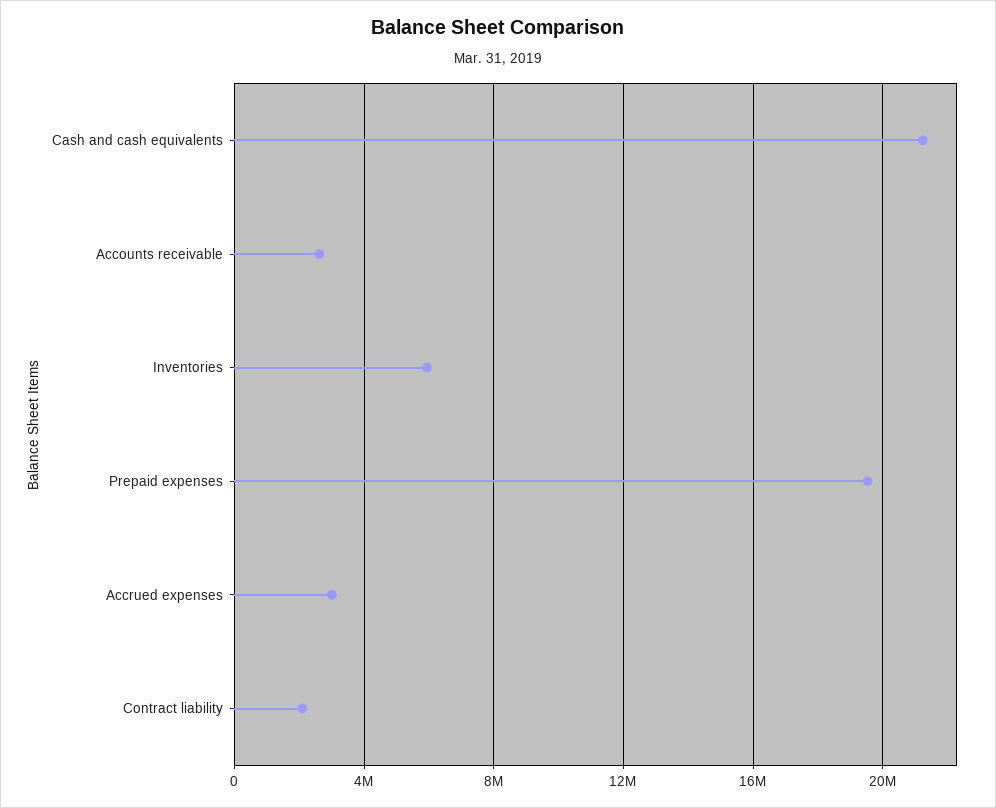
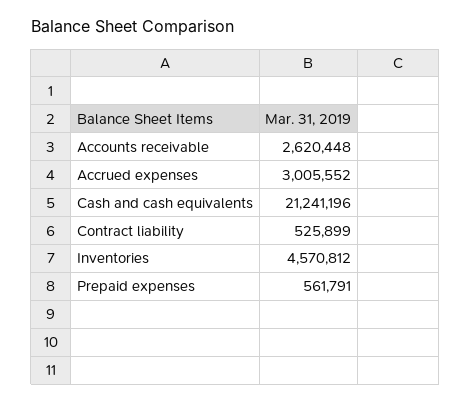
Inventories: 6000000 -> 4570812
Prepaid expenses: 19500000 -> 561791
Contract liability: 2000000 -> 525899

